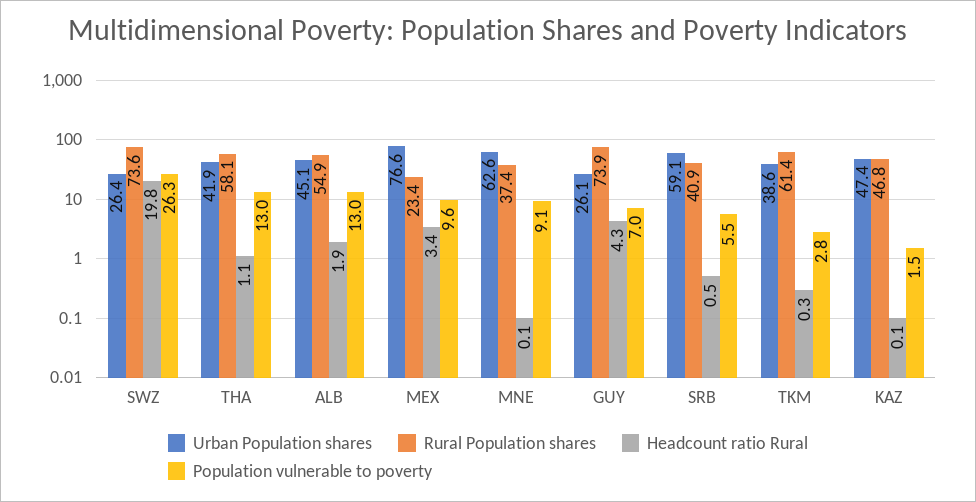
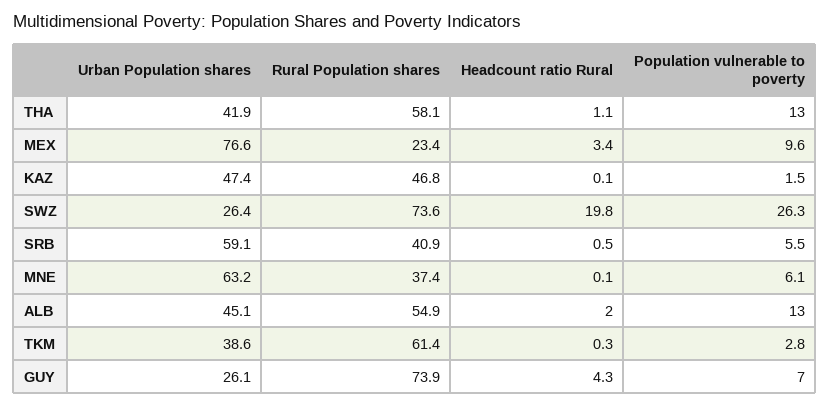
Headcount ratio Rural, ALB: 1.9 -> 2
Urban Population shares, MNE: 62.6 -> 63.2
Population vulnerable to poverty, MNE: 9.1 -> 6.1

